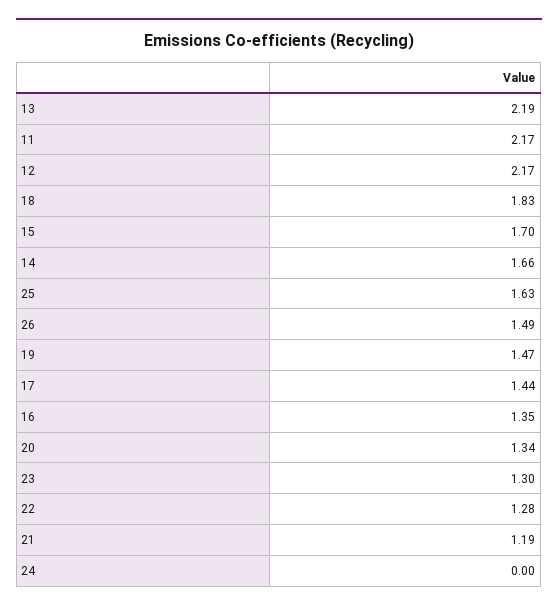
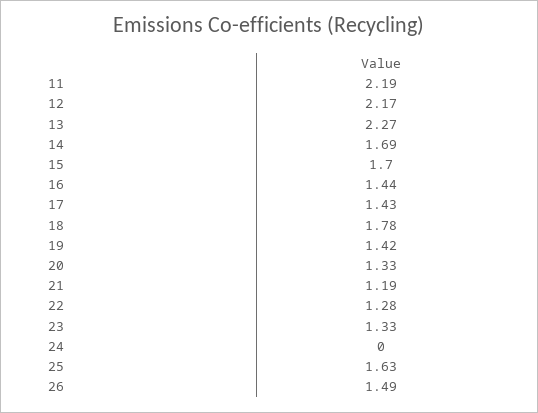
13: 2.19 -> 2.27
11: 2.17 -> 2.19
18: 1.83 -> 1.78
14: 1.66 -> 1.69
19: 1.47 -> 1.42
17: 1.44 -> 1.43
16: 1.35 -> 1.44
20: 1.34 -> 1.33
23: 1.3 -> 1.33

